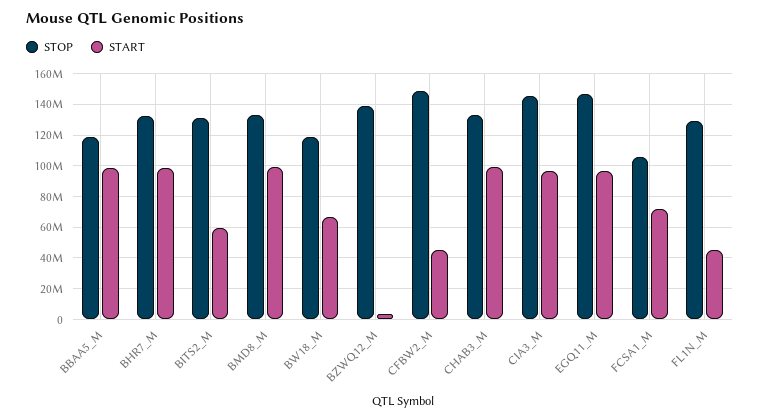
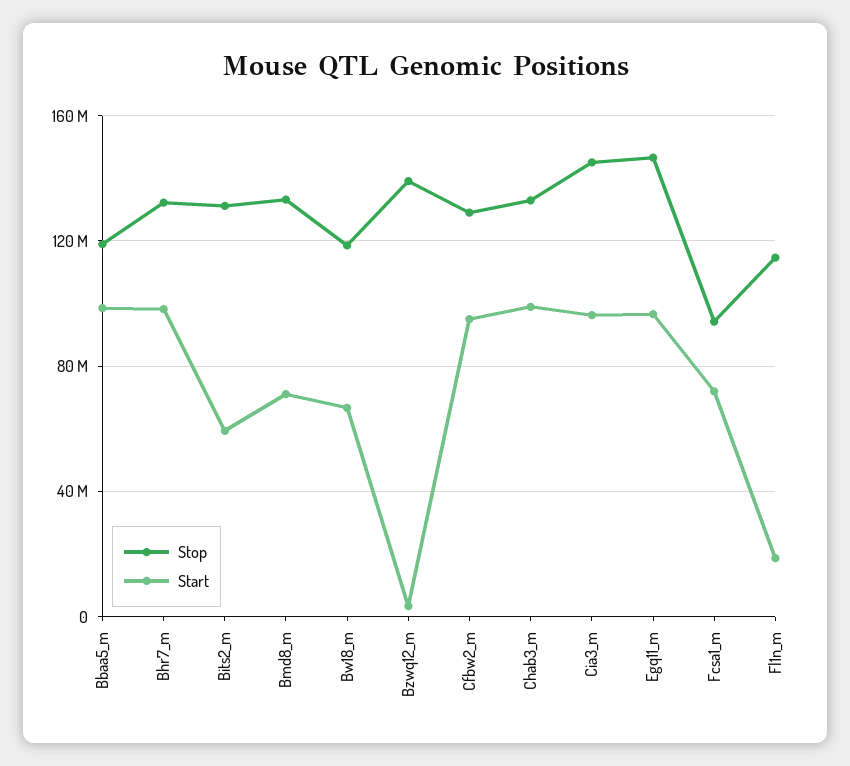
START, BMD8_M: 100000000 -> 70000000
STOP, CFBW2_M: 150000000 -> 130000000
START, CFBW2_M: 45000000 -> 95000000
STOP, FCSA1_M: 105000000 -> 95000000
STOP, FL1N_M: 130000000 -> 115000000
START, FL1N_M: 45000000 -> 20000000

